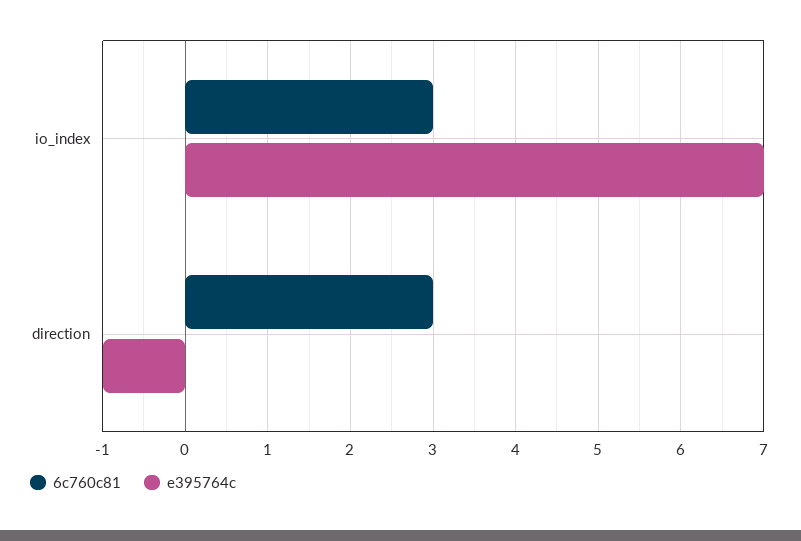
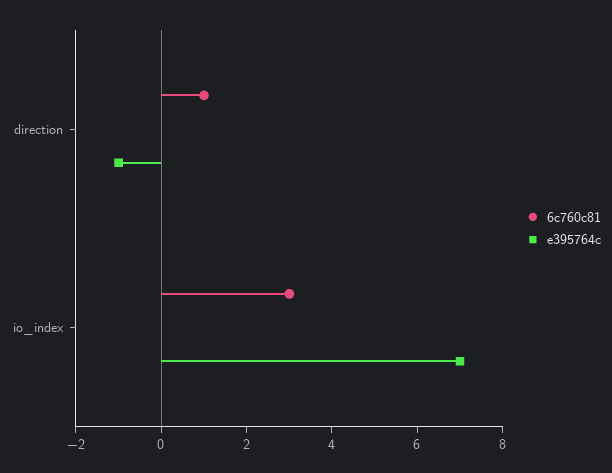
6c760c81, direction: 3 -> 1

